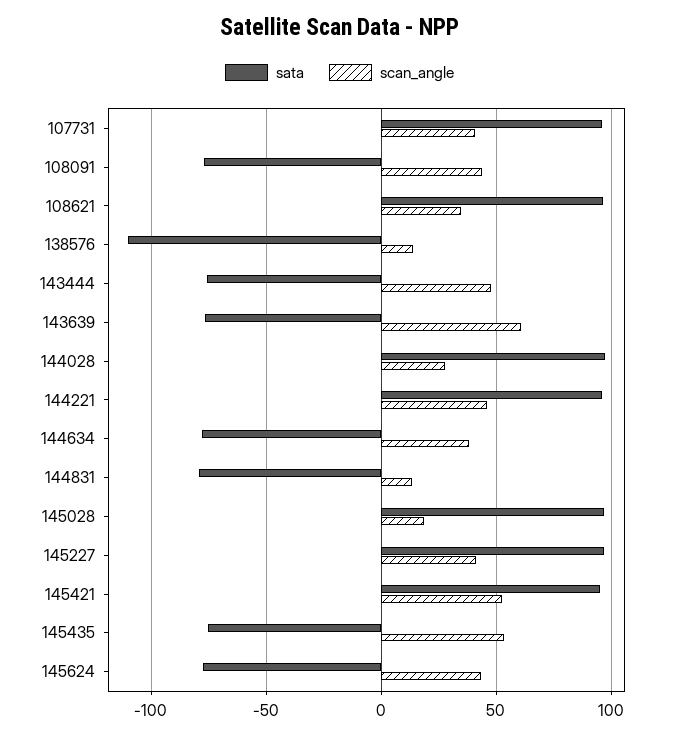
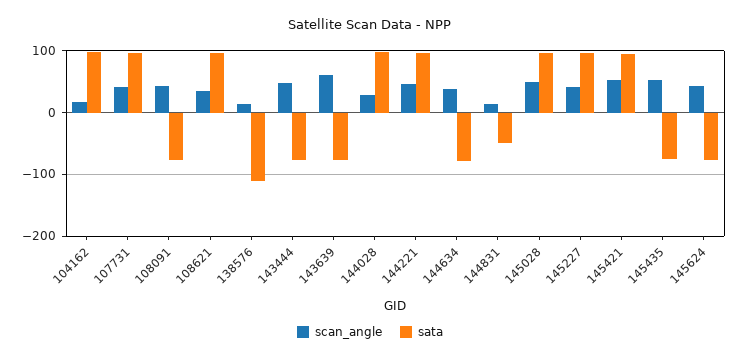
sata, 144831: -80 -> -50
scan_angle, 145028: 20 -> 50
scan_angle, 104162: none -> 20
sata, 104162: none -> 100

